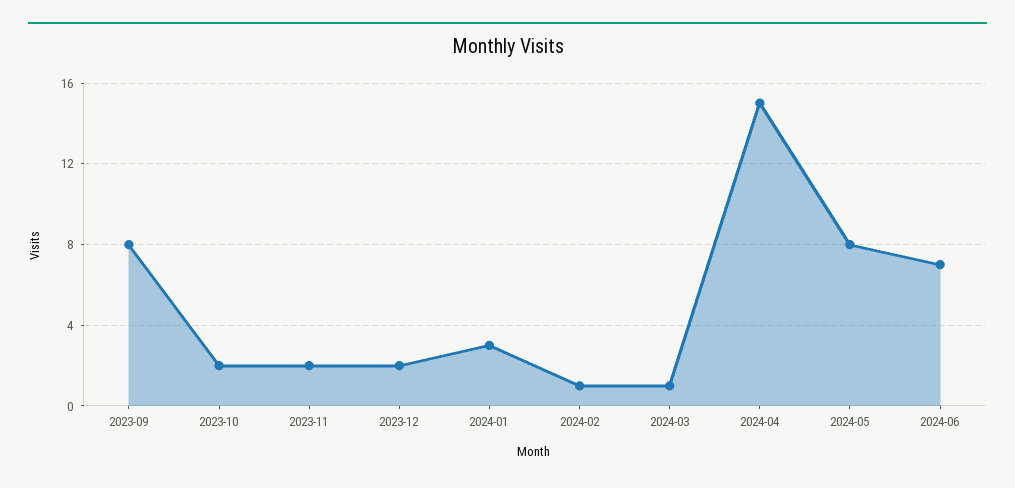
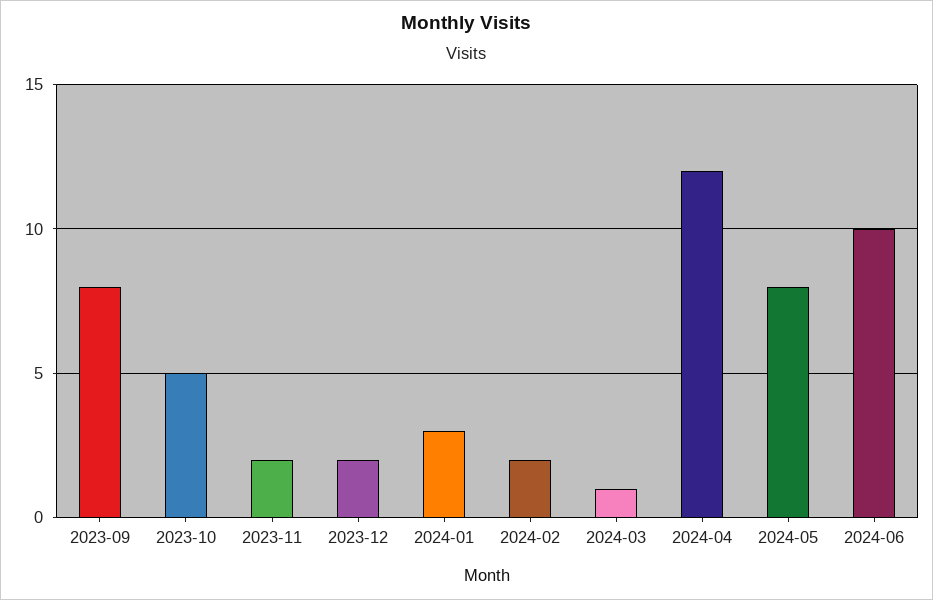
2023-10: 2 -> 5
2024-02: 1 -> 2
2024-04: 15 -> 12
2024-06: 7 -> 10

